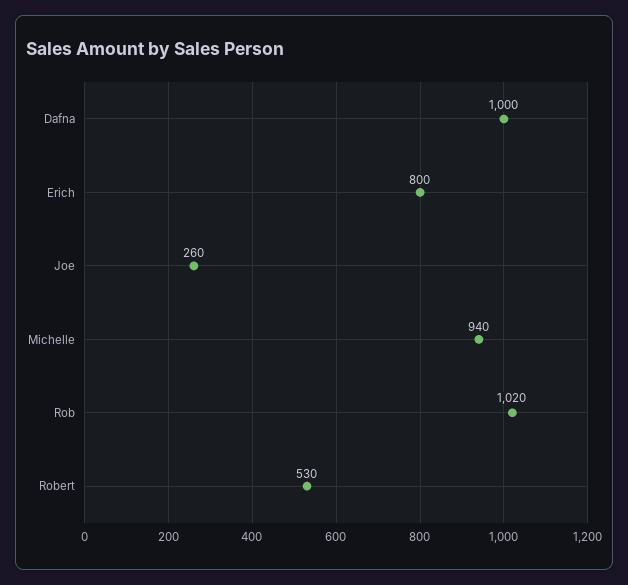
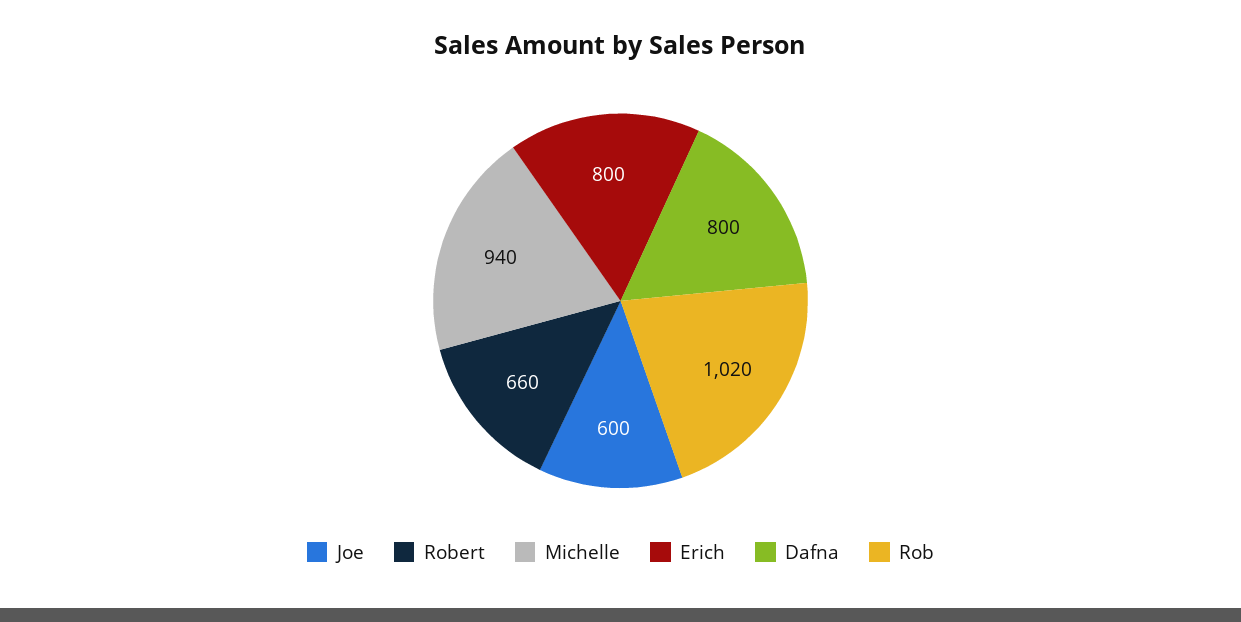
Dafna: 1000 -> 800
Joe: 260 -> 600
Robert: 530 -> 660

